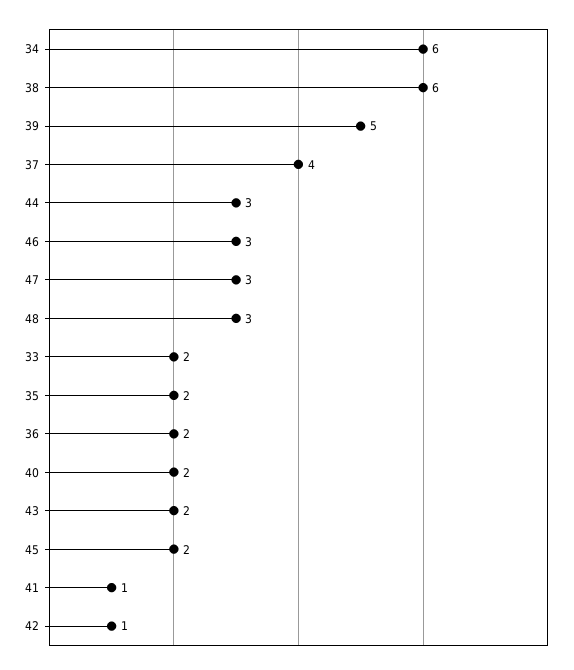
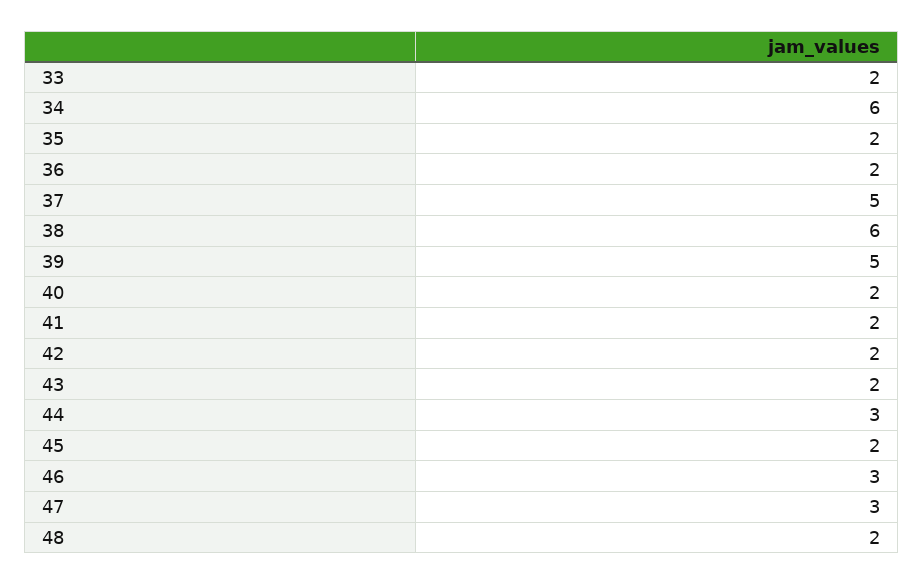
37: 4 -> 5
48: 3 -> 2
41: 1 -> 2
42: 1 -> 2

